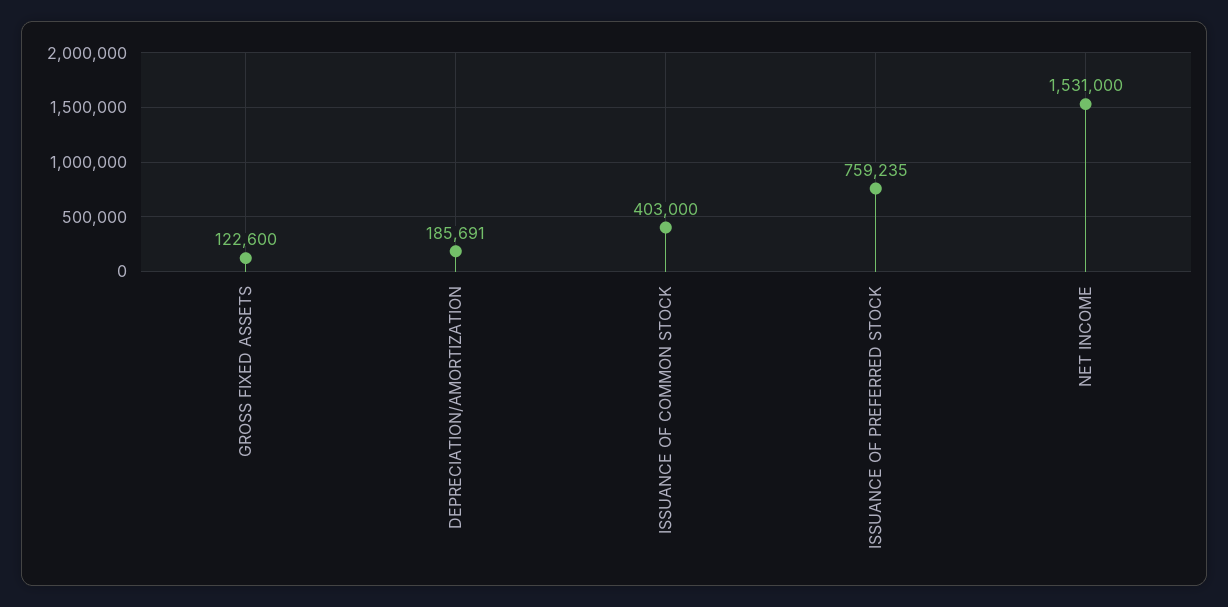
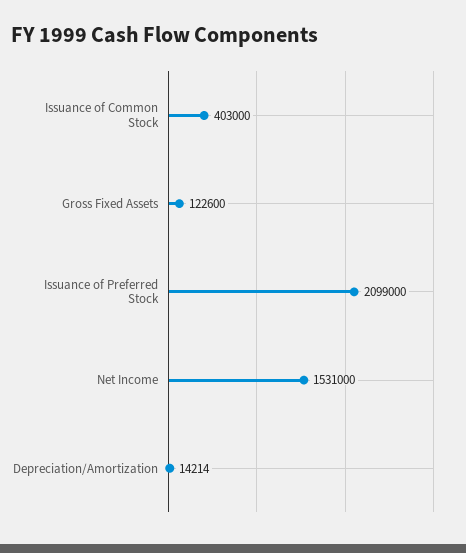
DEPRECIATION/AMORTIZATION: 185691 -> 14214
ISSUANCE OF PREFERRED STOCK: 759235 -> 2099000

